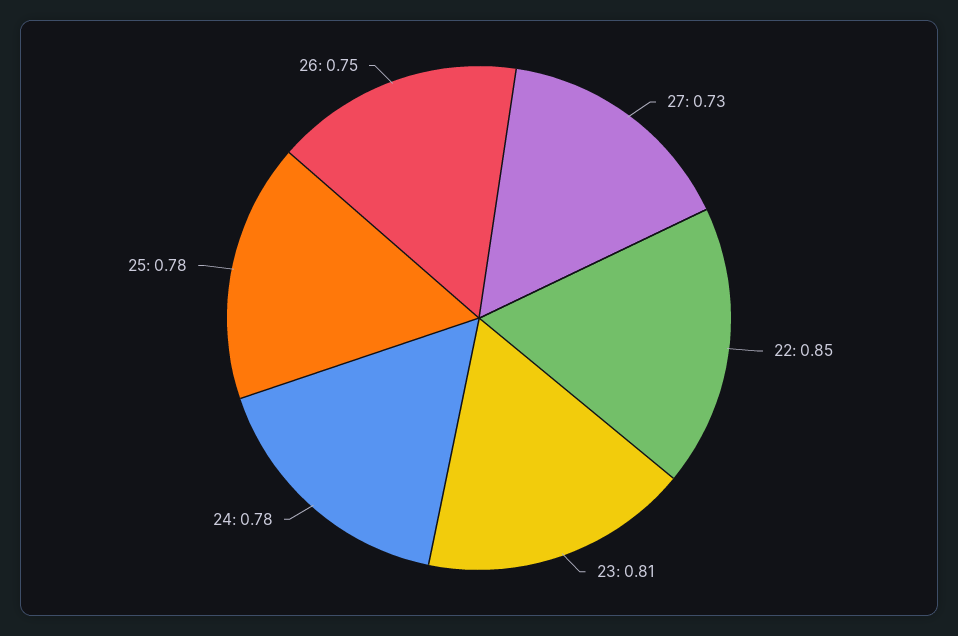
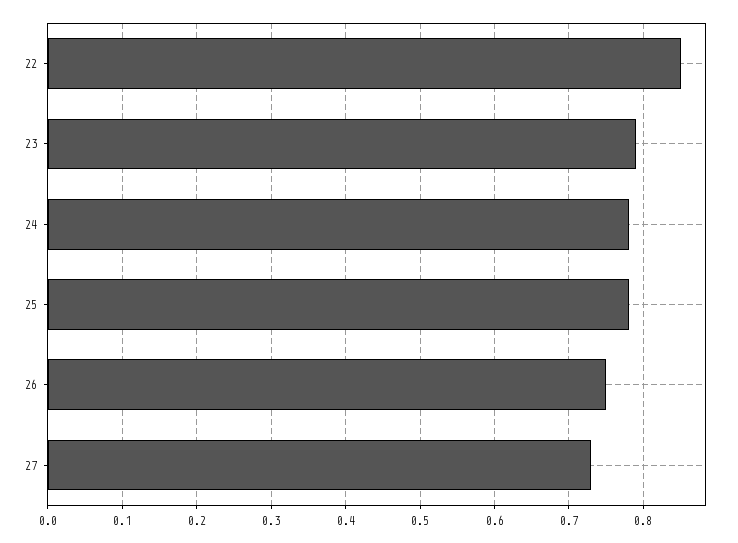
23: 0.81 -> 0.79

